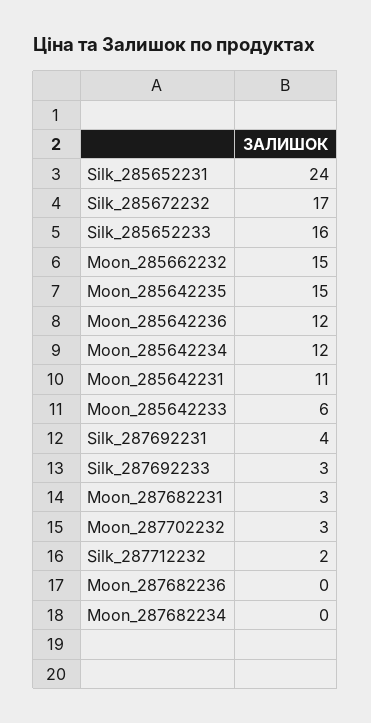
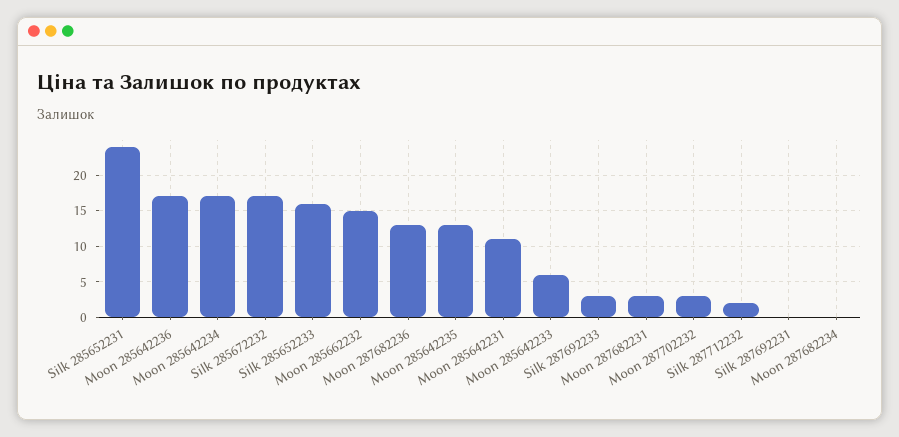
Moon_285642235: 15 -> 13
Moon_285642236: 12 -> 17
Moon_285642234: 12 -> 17
Silk_287692231: 4 -> 0
Moon_287682236: 0 -> 13

